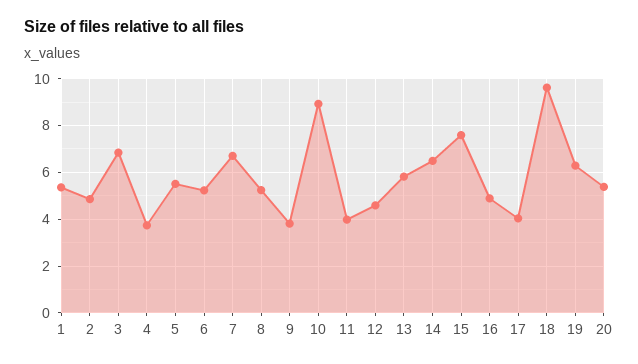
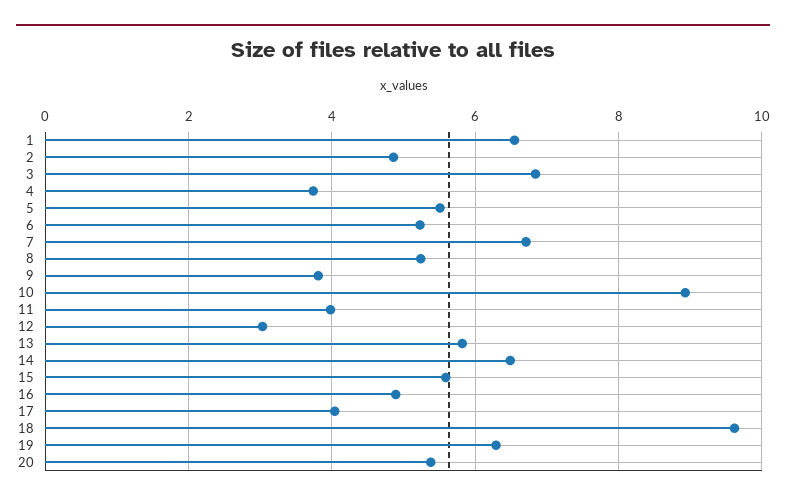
1: 5.5 -> 6.6
12: 4.5 -> 3
15: 7.5 -> 5.6

